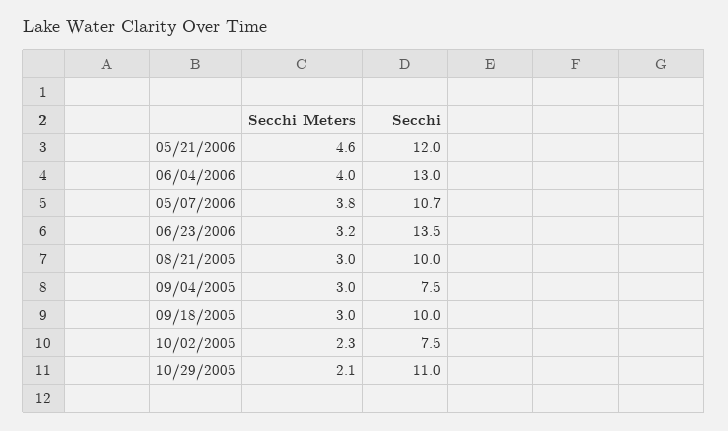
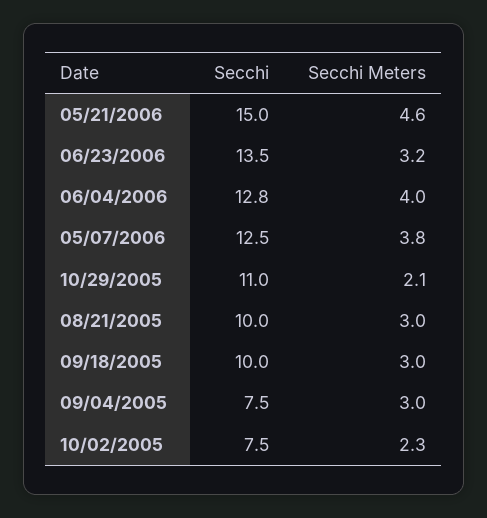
Secchi, 05/21/2006: 12 -> 15
Secchi, 06/04/2006: 13 -> 12.8
Secchi, 05/07/2006: 10.7 -> 12.5

